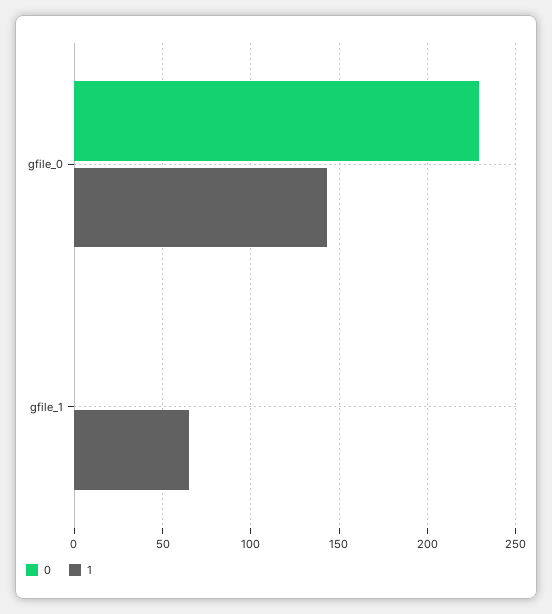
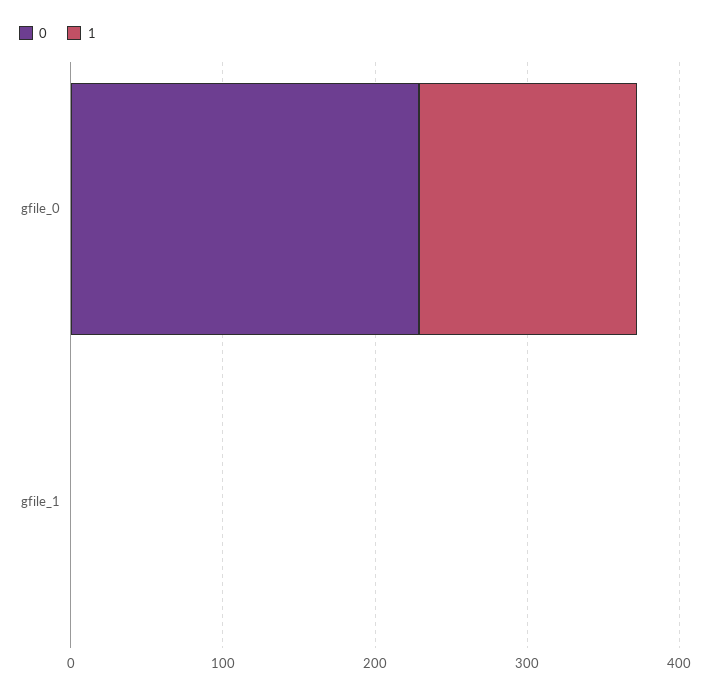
1, gfile_1: 65 -> 0

